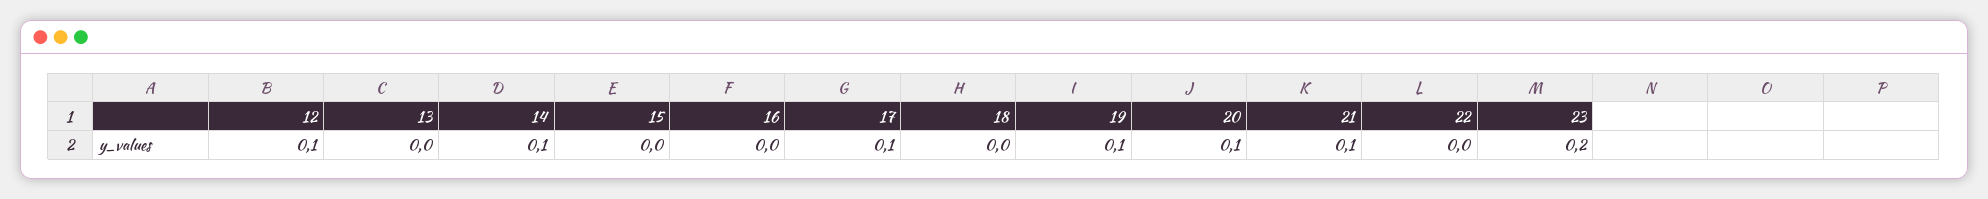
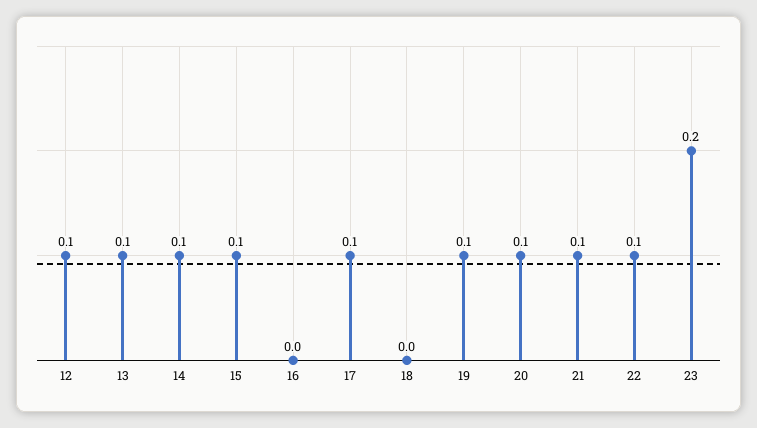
13: 0 -> 0.1
15: 0 -> 0.1
22: 0 -> 0.1

